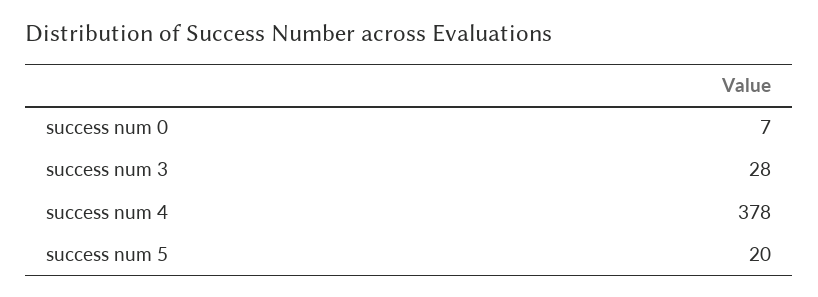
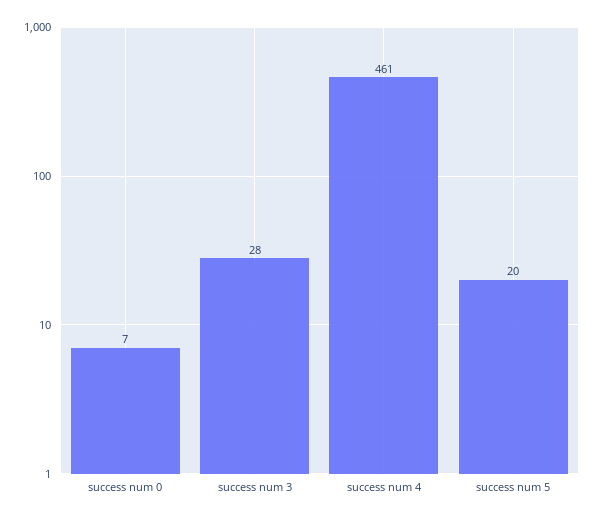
success num 4: 378 -> 461

